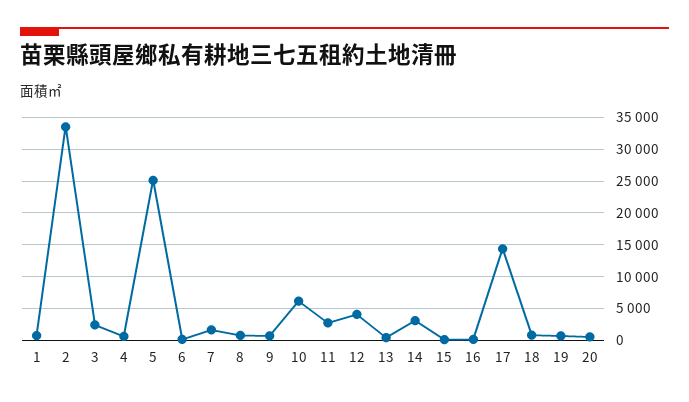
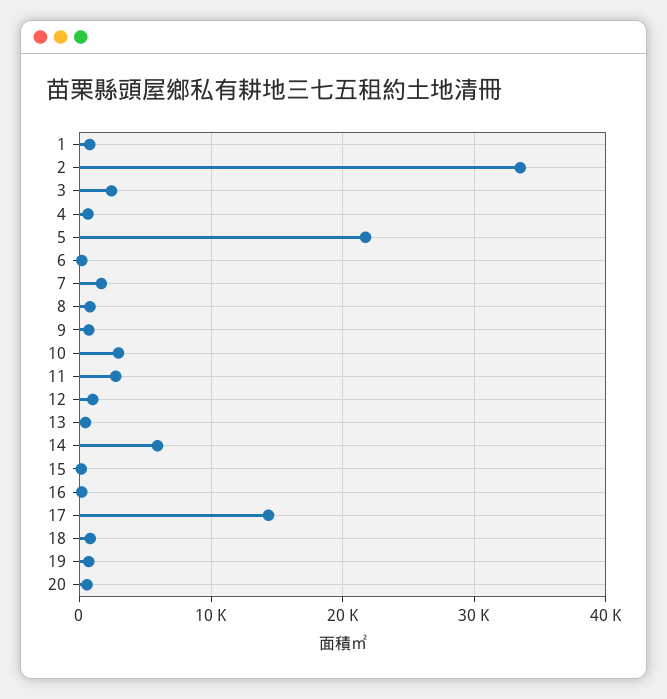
5: 25000 -> 22000
10: 6000 -> 3000
12: 4000 -> 1000
14: 3000 -> 6000

